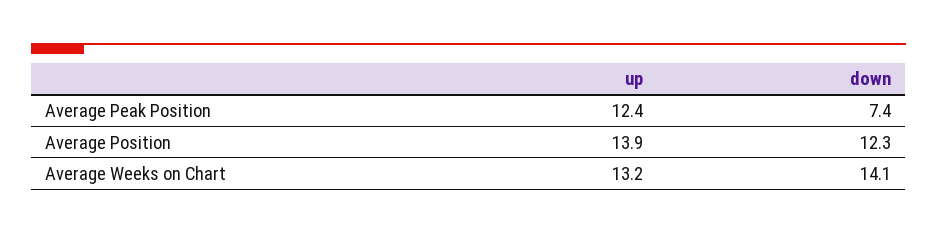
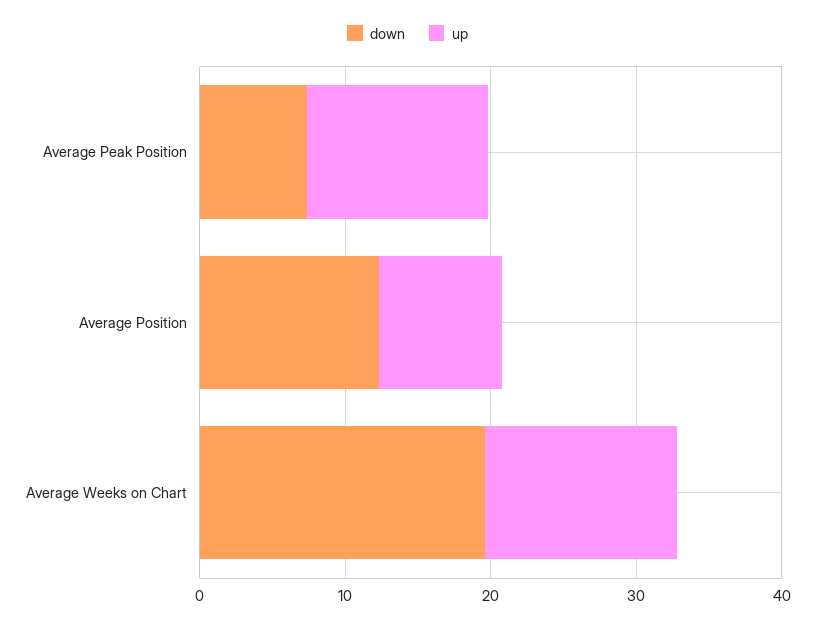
up, Average Position: 13.9 -> 8
down, Average Weeks on Chart: 14.1 -> 20

